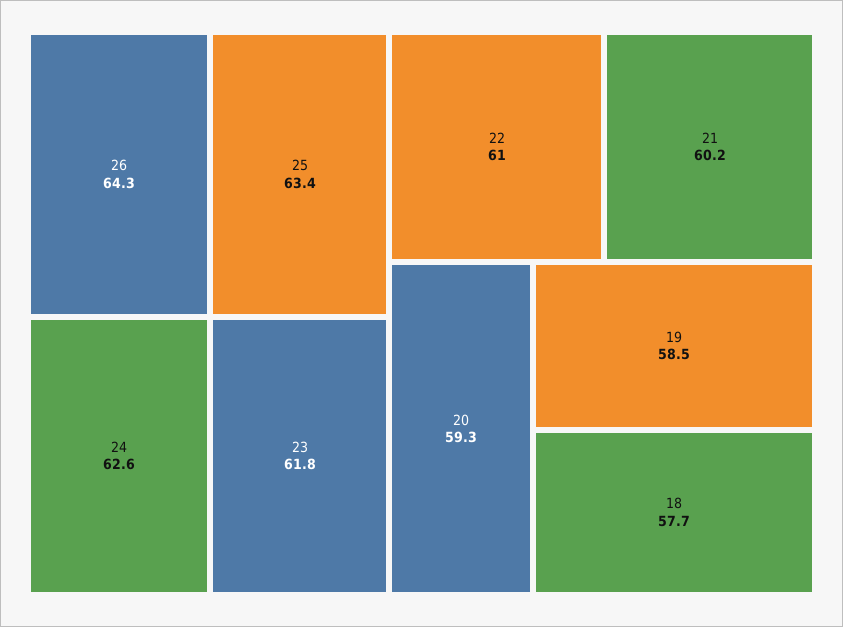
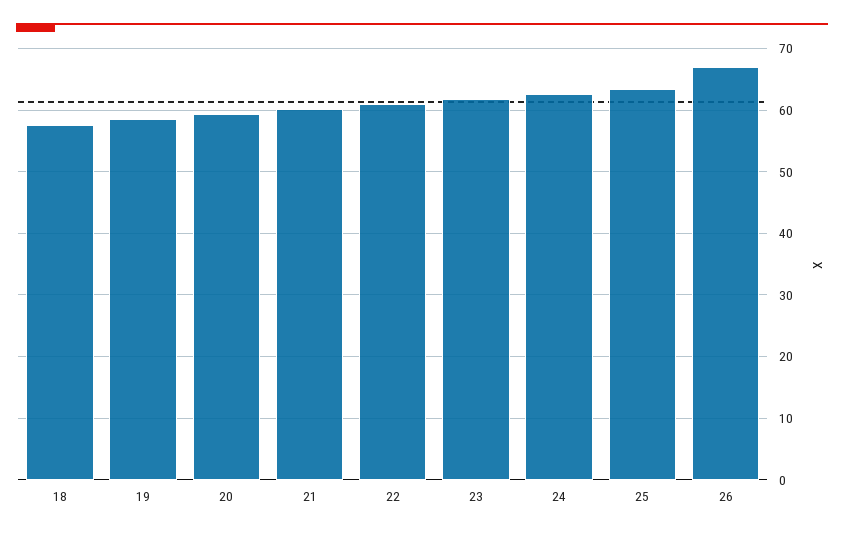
26: 64.3 -> 67

